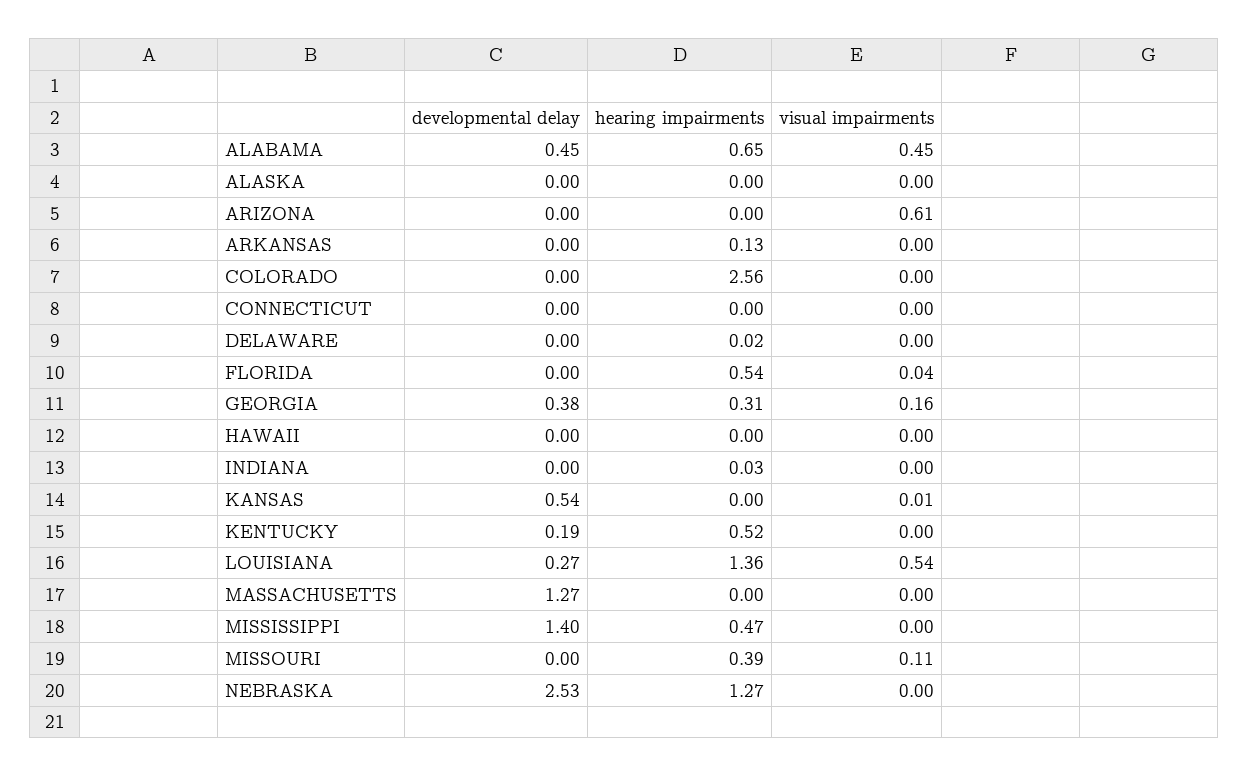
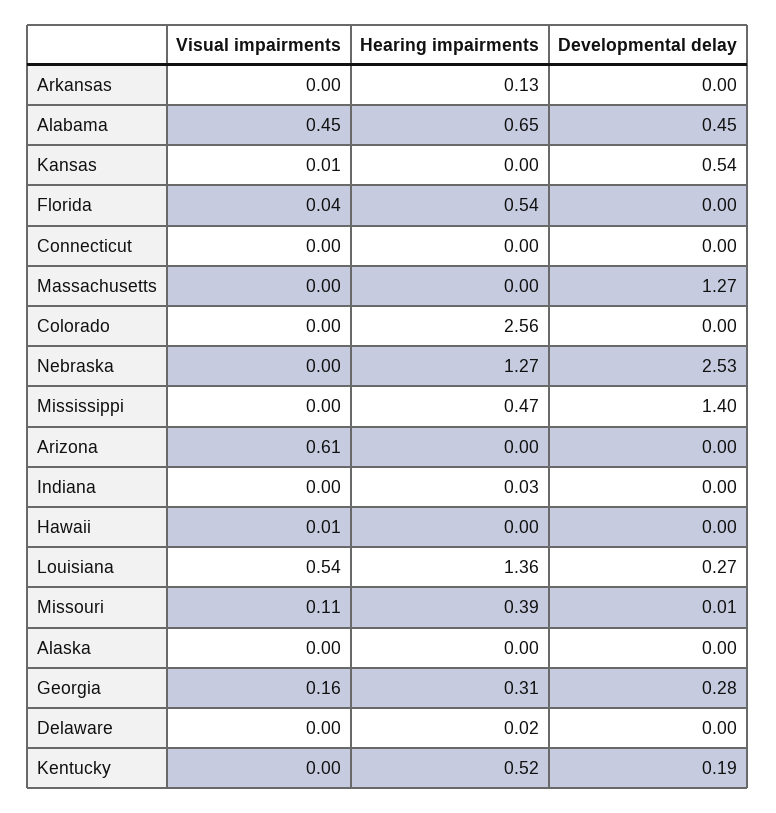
developmental delay, GEORGIA: 0.38 -> 0.28
visual impairments, HAWAII: 0 -> 0.01
developmental delay, MISSOURI: 0 -> 0.01

